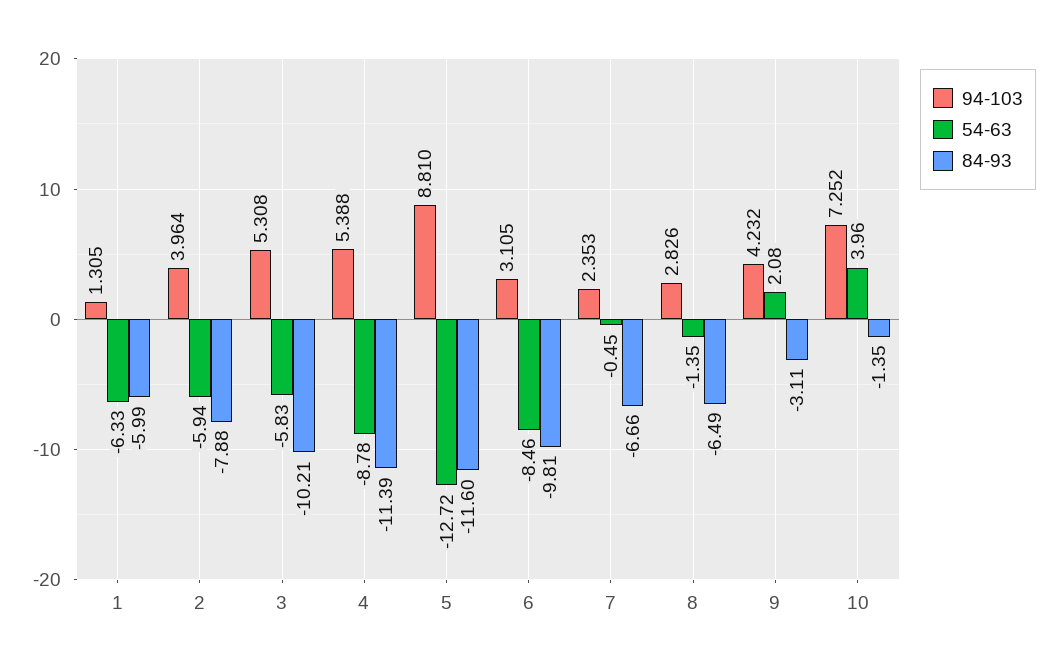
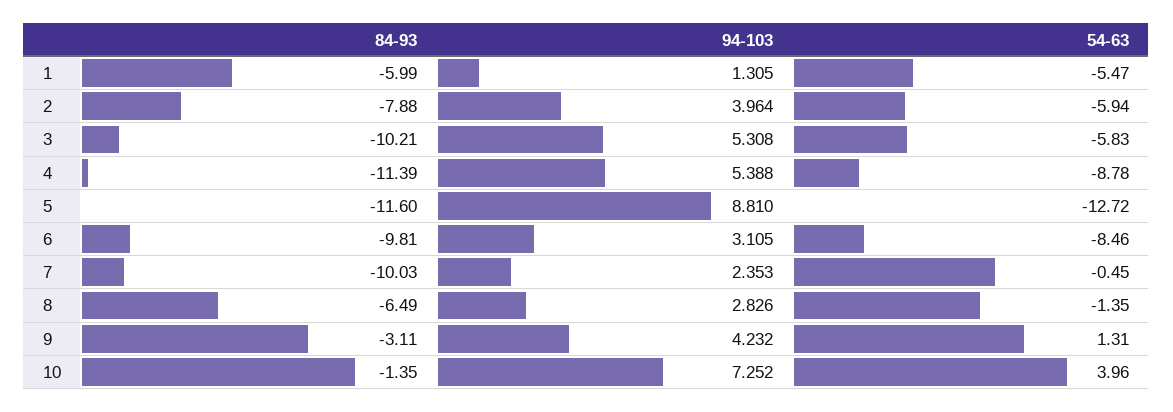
54-63, 1: -6.33 -> -5.47
84-93, 7: -6.66 -> -10.03
54-63, 9: 2.08 -> 1.31

